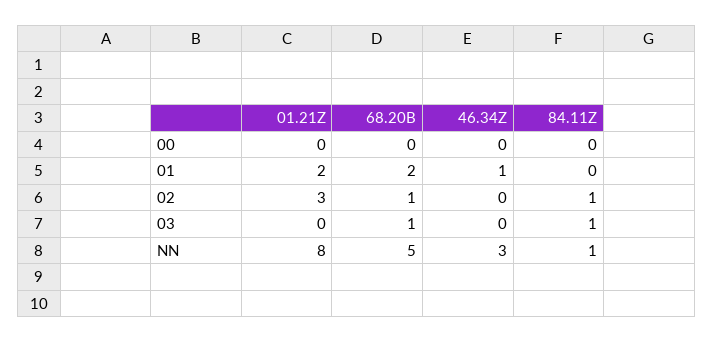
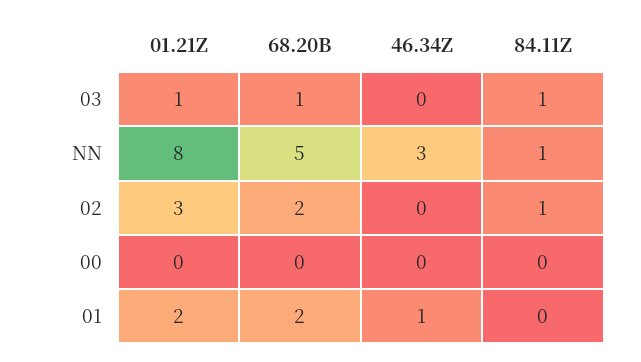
68.20B, 02: 1 -> 2
01.21Z, 03: 0 -> 1

